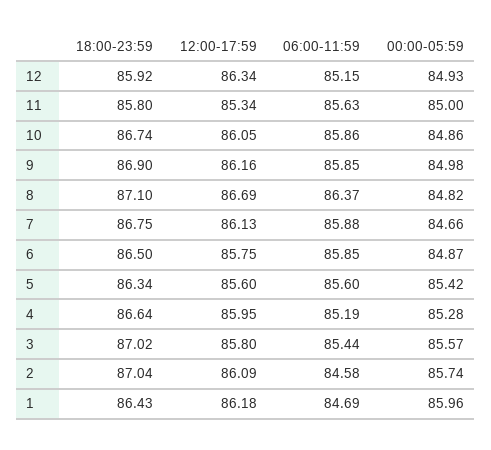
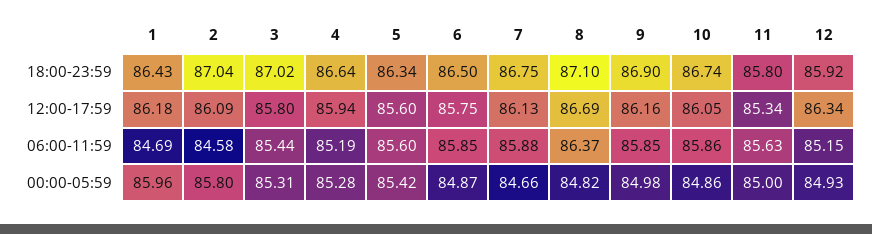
12:00-17:59, 4: 85.95 -> 85.94
00:00-05:59, 3: 85.57 -> 85.31
00:00-05:59, 2: 85.74 -> 85.8

